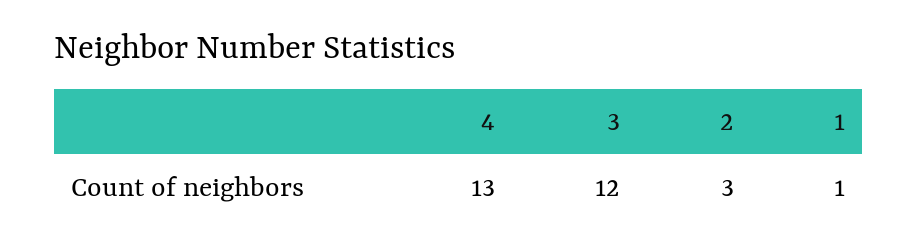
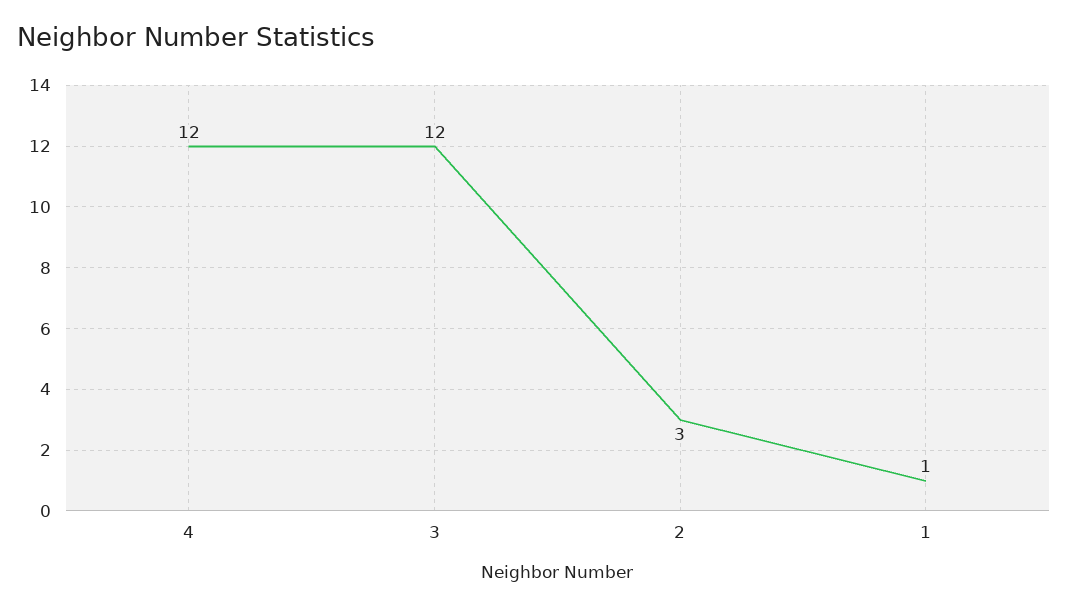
4: 13 -> 12

